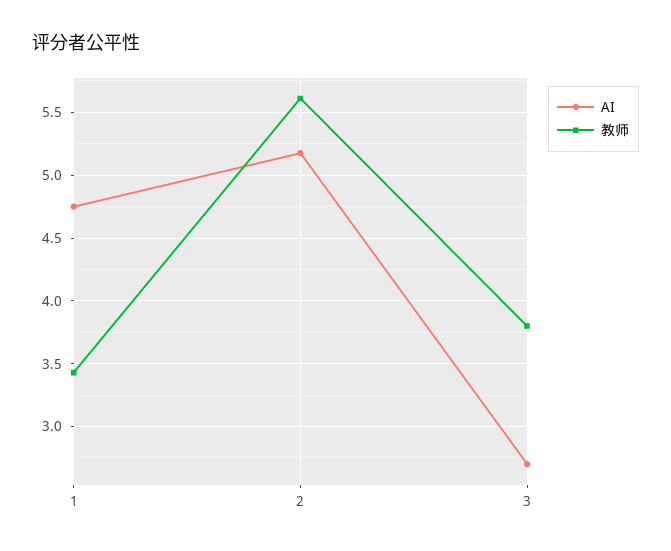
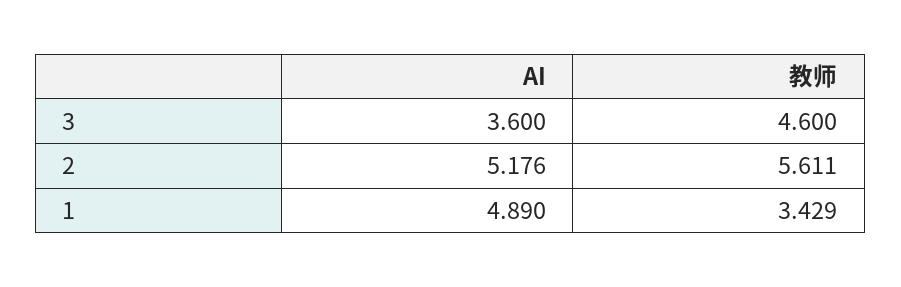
AI, 1: 4.75 -> 4.89
AI, 3: 2.7 -> 3.6
教师, 3: 3.8 -> 4.6

